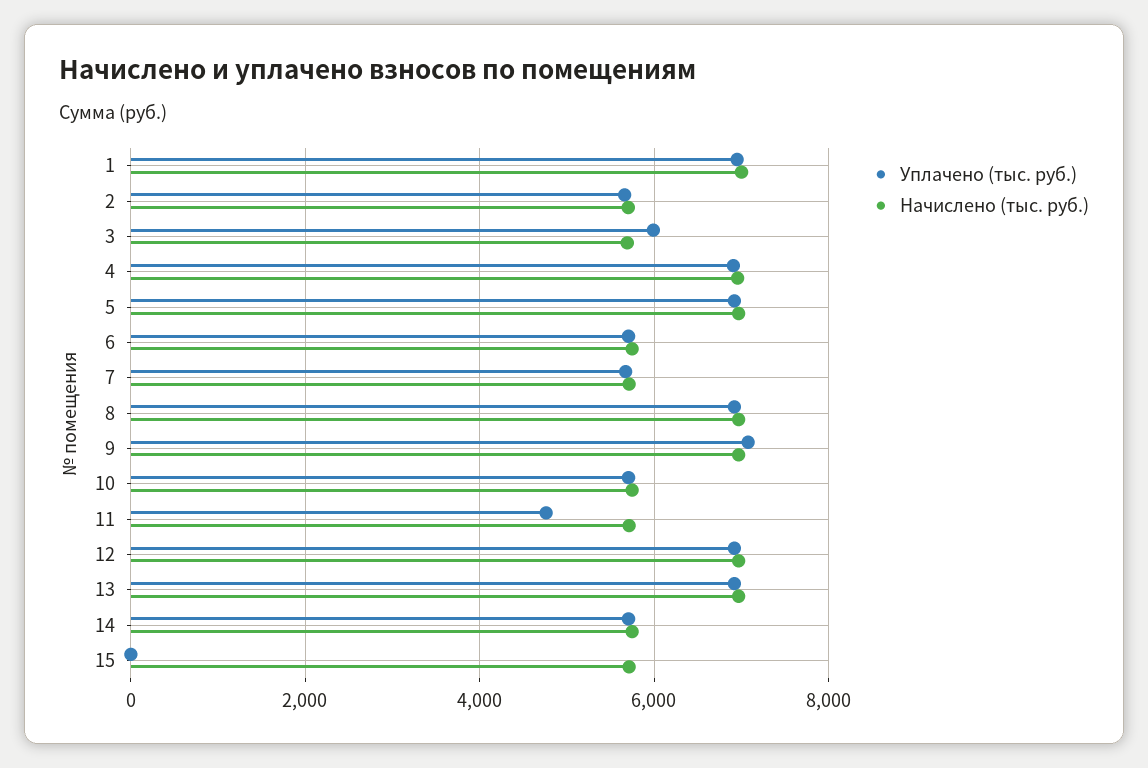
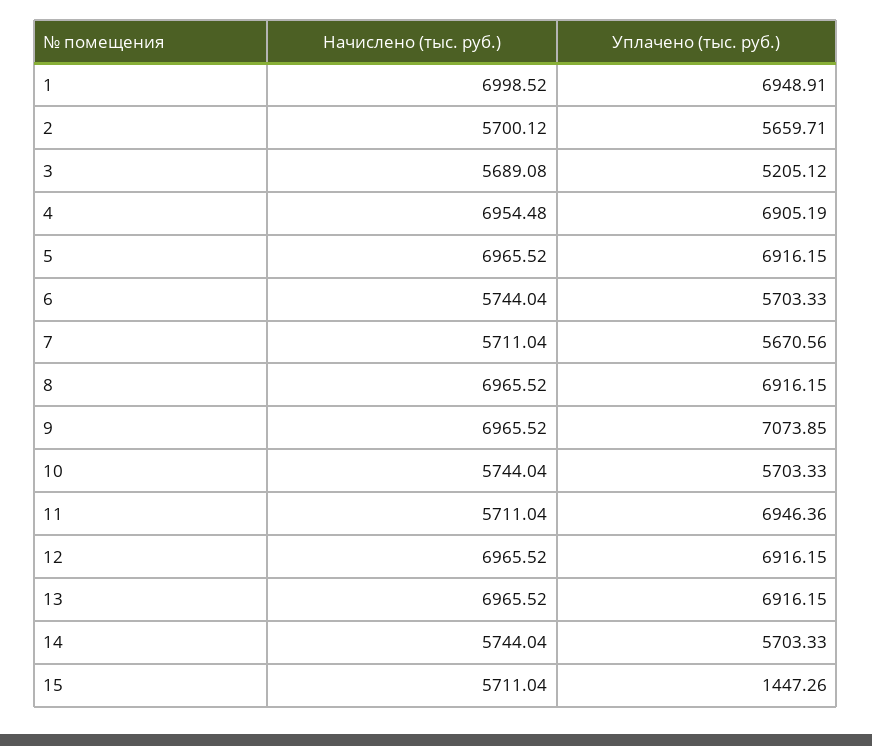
Уплачено (тыс. руб.), 3: 6000 -> 5205.12
Уплачено (тыс. руб.), 11: 4800 -> 6946.36
Уплачено (тыс. руб.), 15: 0 -> 1447.26

